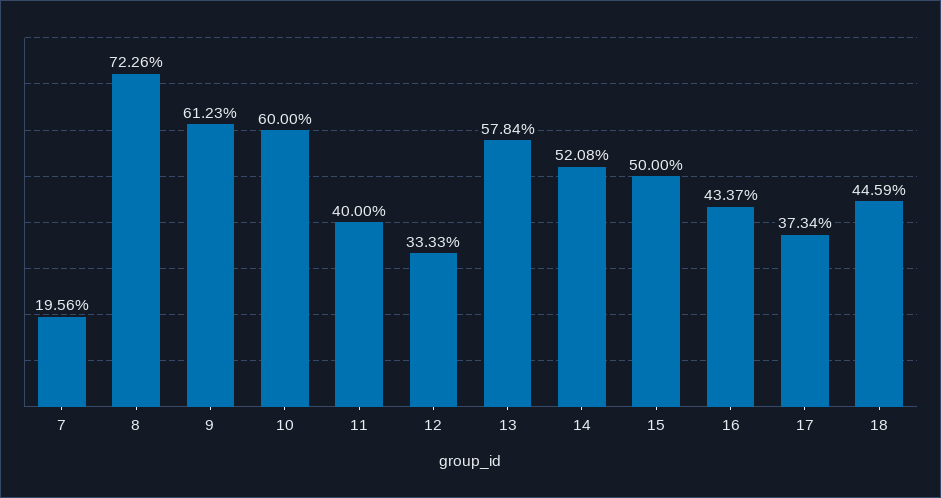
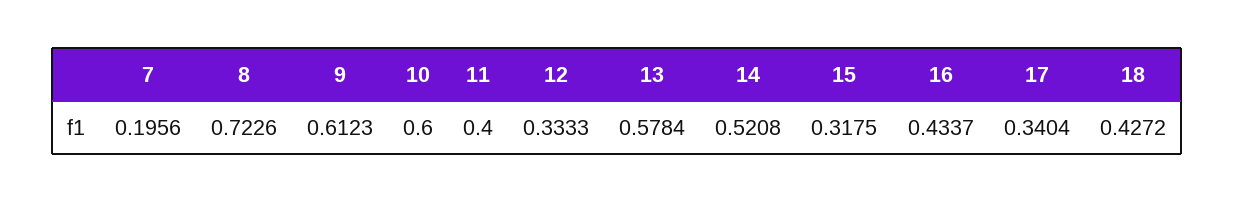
15: 0.5 -> 0.3175
17: 0.3734 -> 0.3404
18: 0.4459 -> 0.4272

